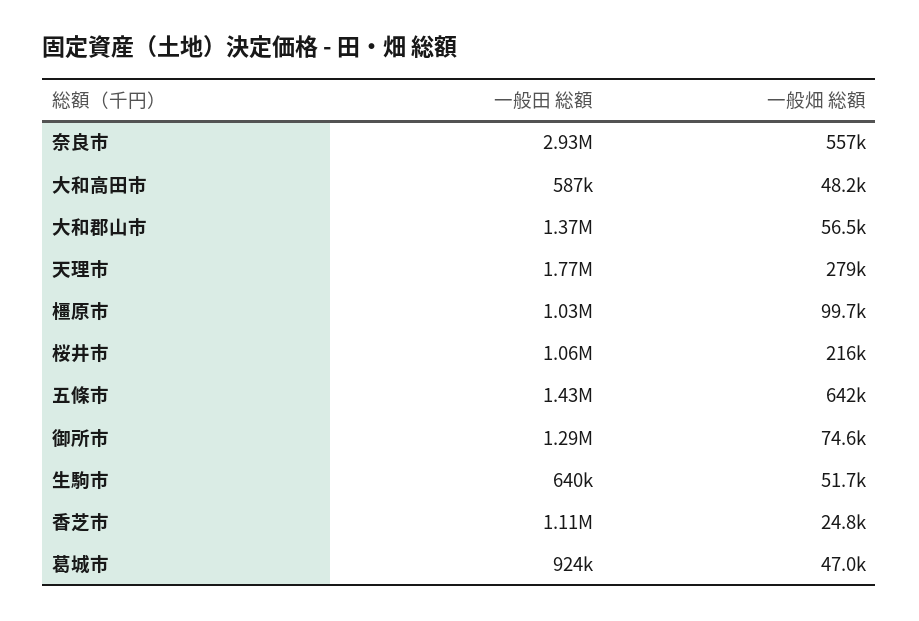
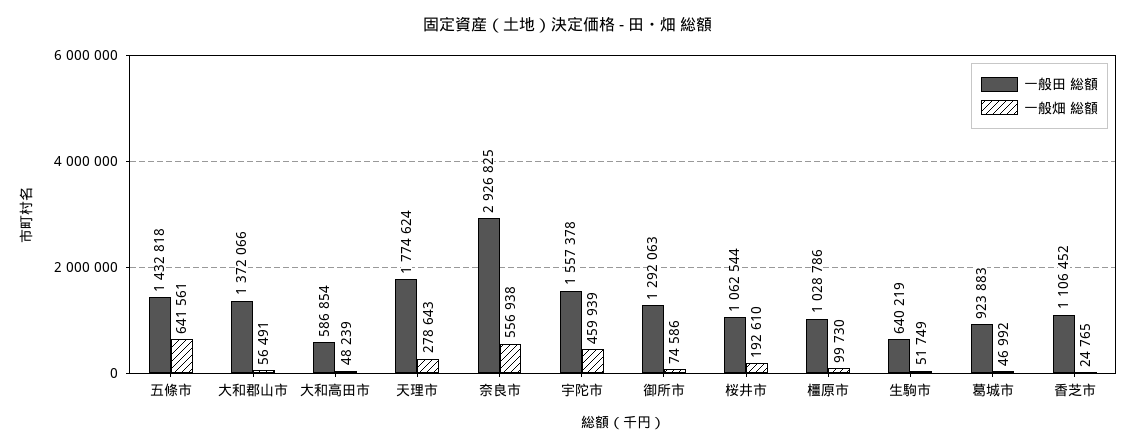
一般畑 総額, 桜井市: 216000 -> 192610
一般田 総額, 宇陀市: none -> 1557378
一般畑 総額, 宇陀市: none -> 459939

